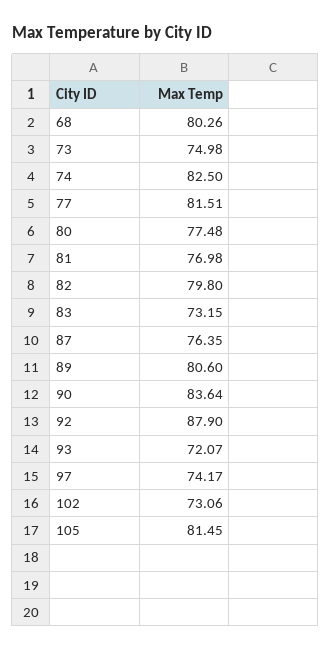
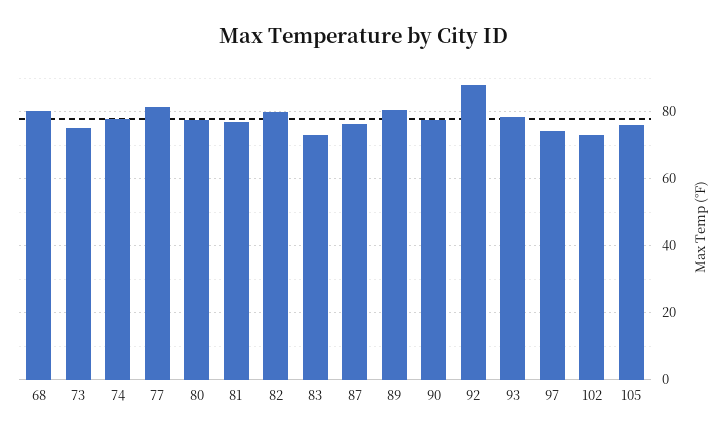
74: 82.5 -> 78
90: 83.64 -> 78
93: 72.07 -> 78
105: 81.45 -> 76

